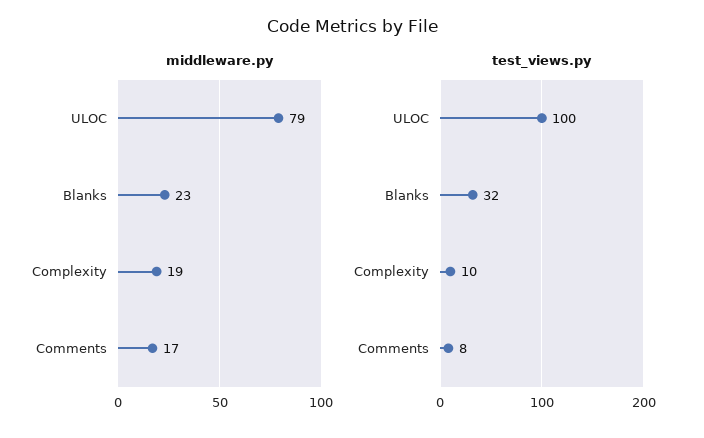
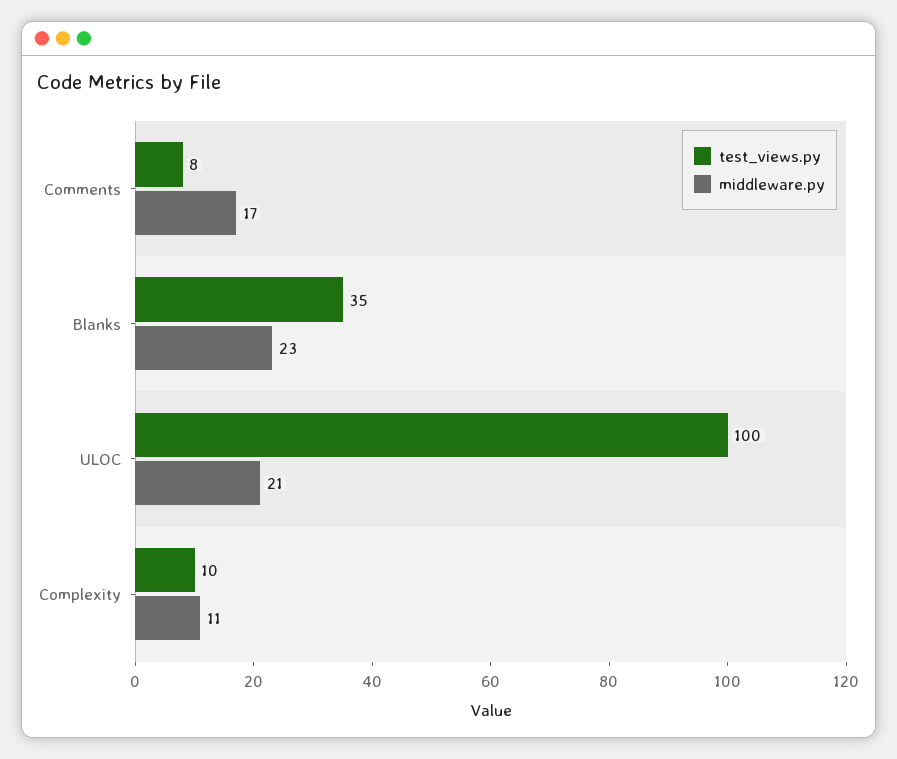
middleware.py, ULOC: 79 -> 21
middleware.py, Complexity: 19 -> 11
test_views.py, Blanks: 32 -> 35

